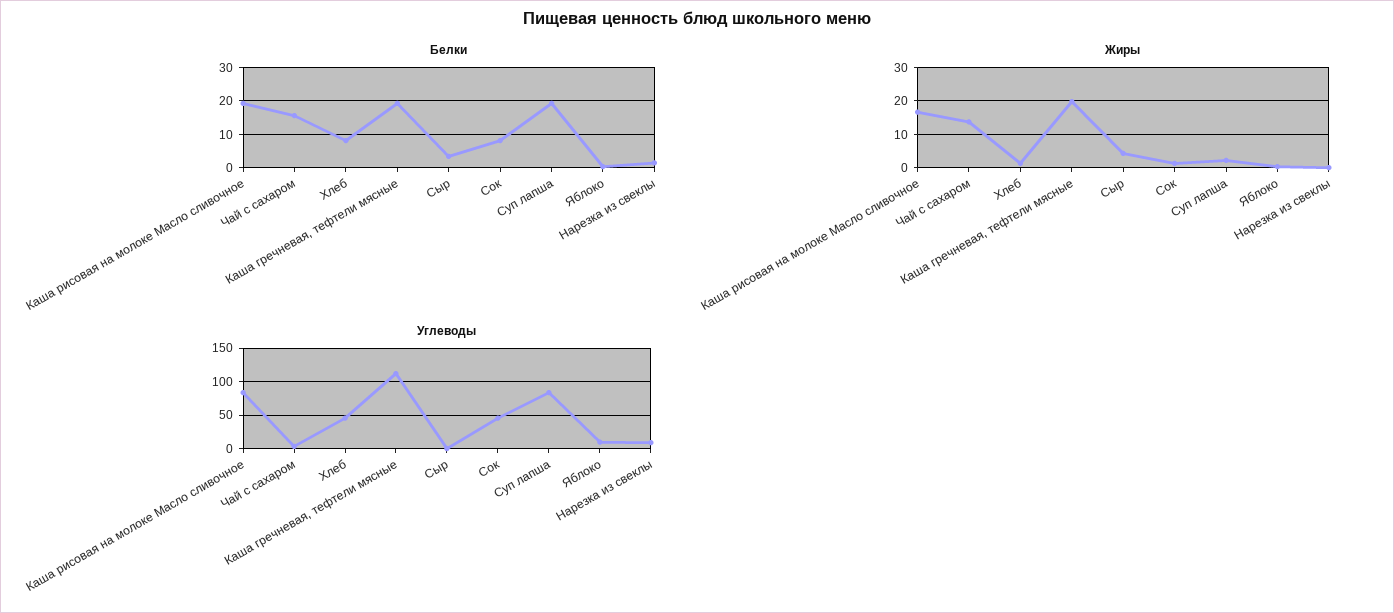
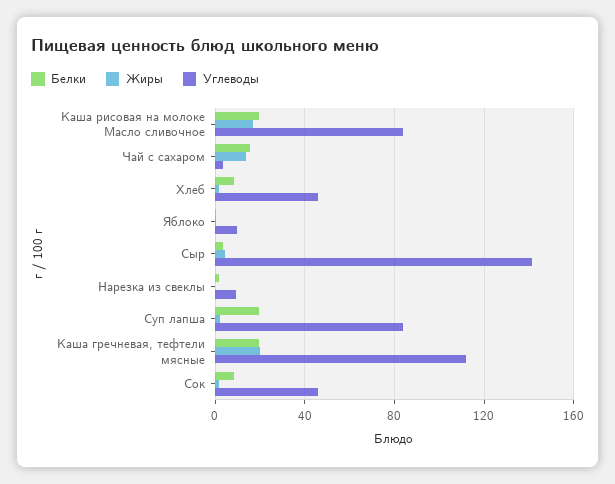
Углеводы, Сыр: 0 -> 140

